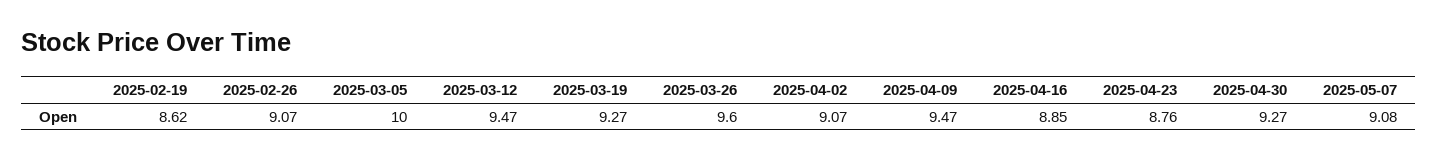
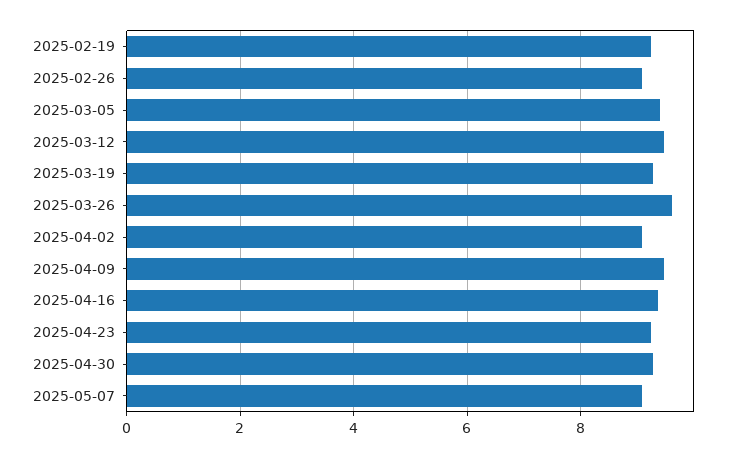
2025-02-19: 8.62 -> 9.2
2025-03-05: 10 -> 9.4
2025-04-16: 8.85 -> 9.4
2025-04-23: 8.76 -> 9.2

